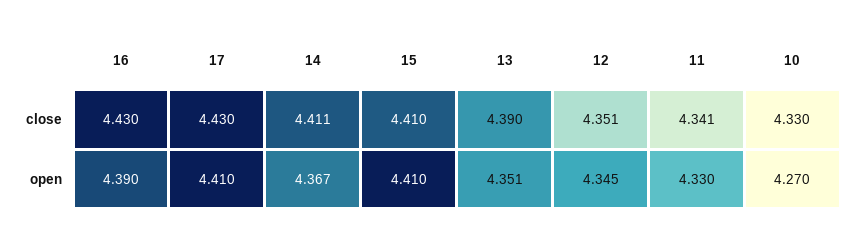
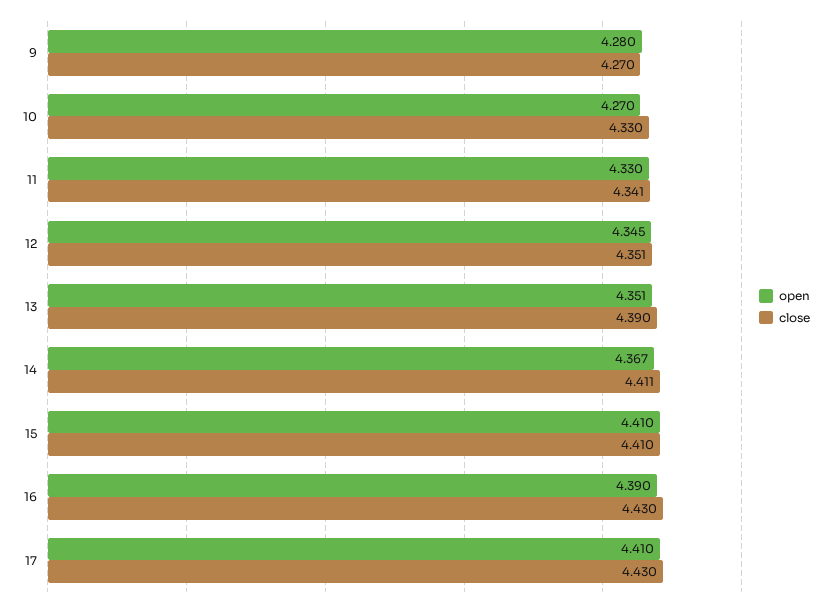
open, 9: none -> 4.28
close, 9: none -> 4.27

